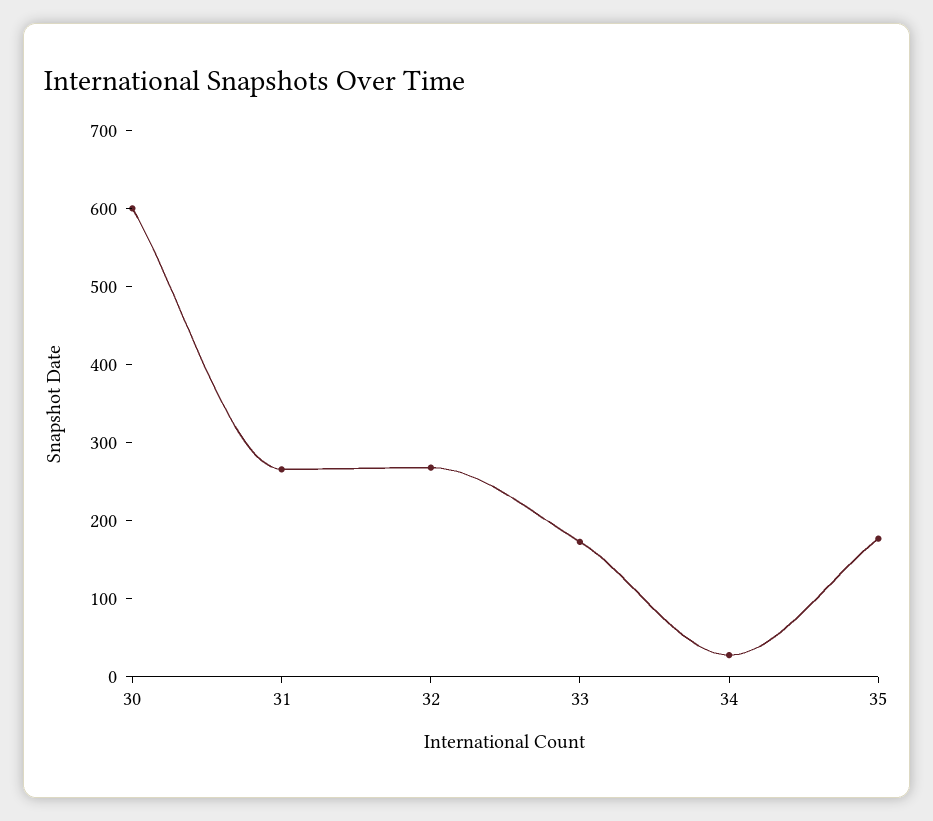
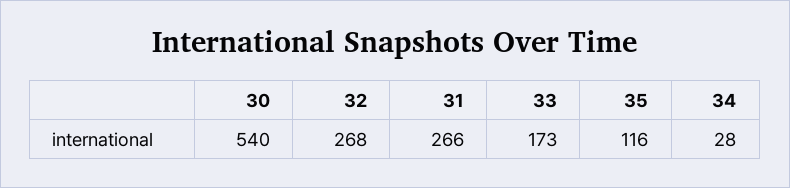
30: 600 -> 540
35: 180 -> 116

